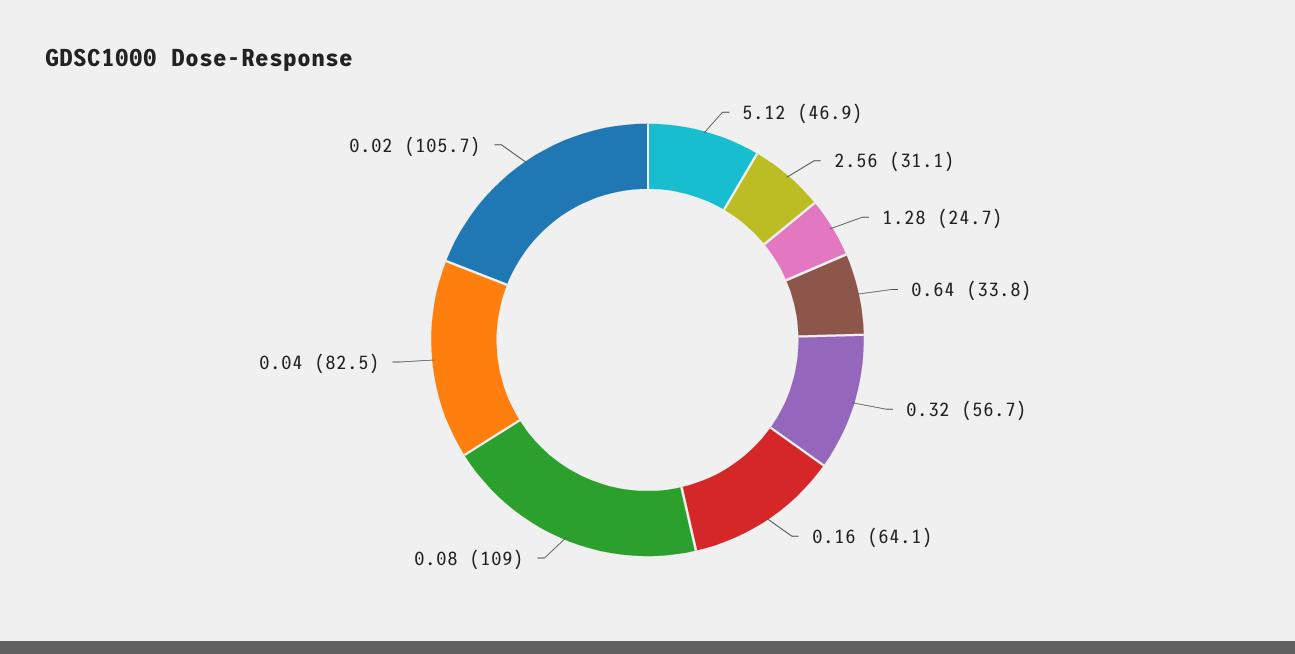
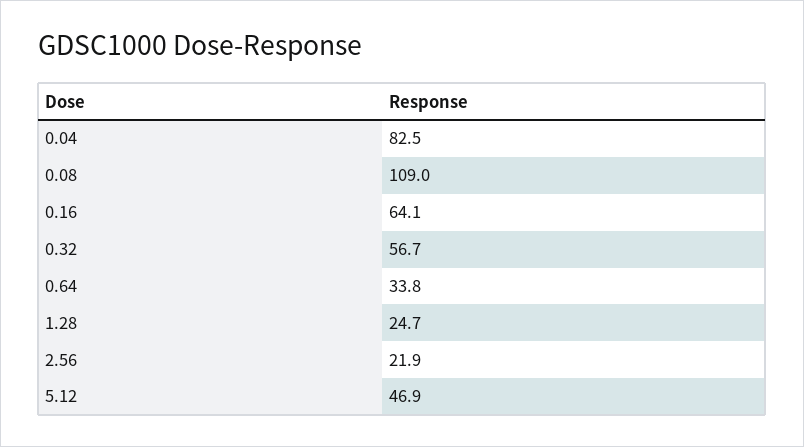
2.56: 31.1 -> 21.9
0.02: 105.7 -> none

